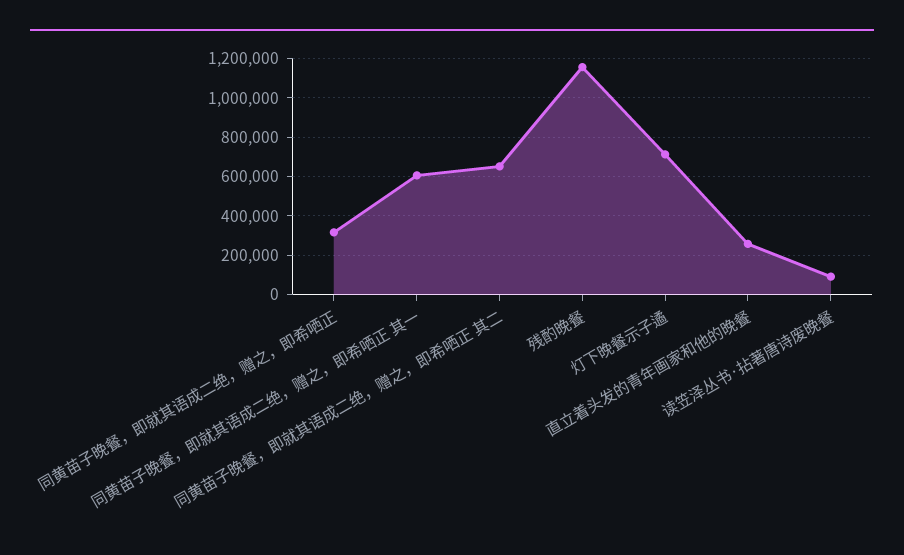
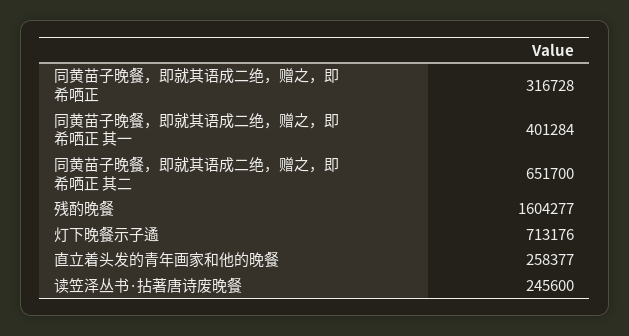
同黄苗子晚餐，即就其语成二绝，赠之，即希哂正 其一: 600000 -> 401284
残酌晚餐: 1150000 -> 1604277
读笠泽丛书·拈著唐诗废晚餐: 100000 -> 245600

